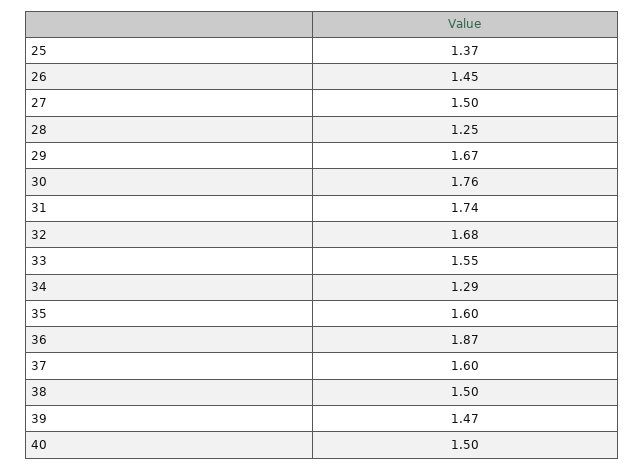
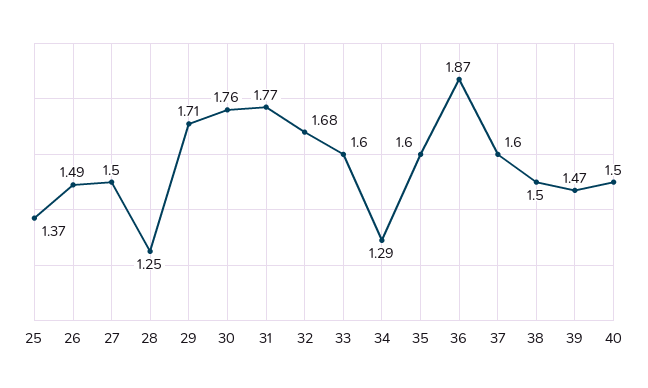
26: 1.45 -> 1.49
29: 1.67 -> 1.71
31: 1.74 -> 1.77
33: 1.55 -> 1.6

